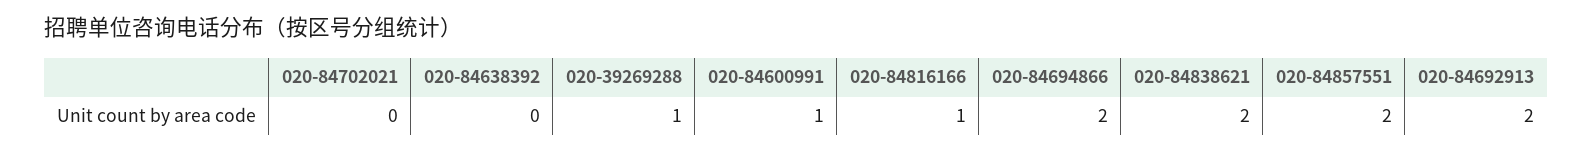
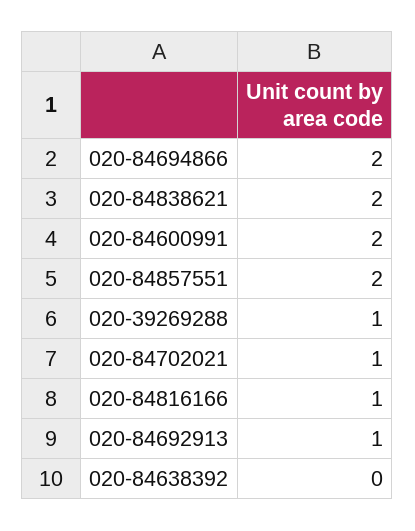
020-84702021: 0 -> 1
020-84600991: 1 -> 2
020-84692913: 2 -> 1

